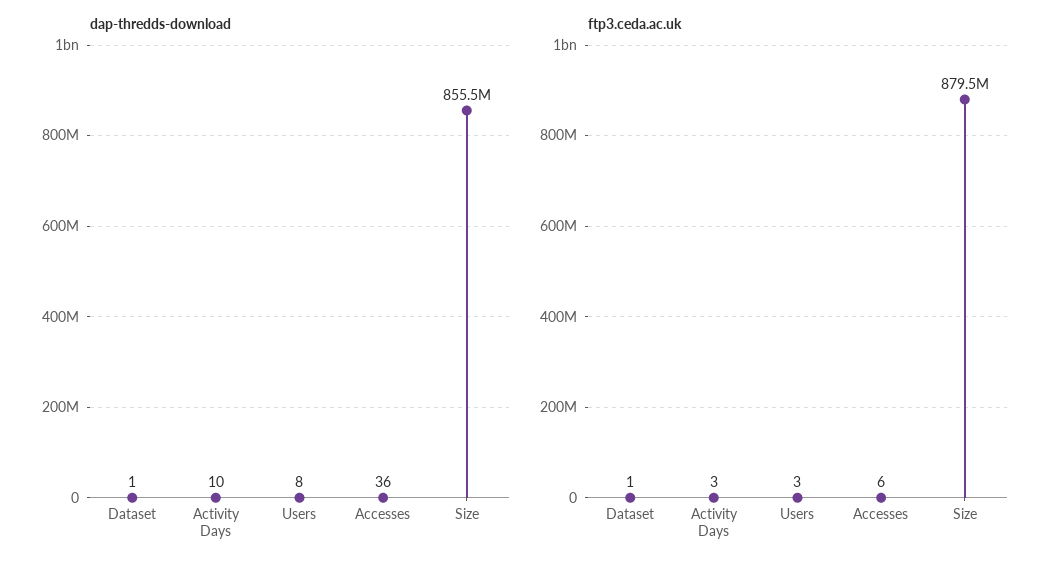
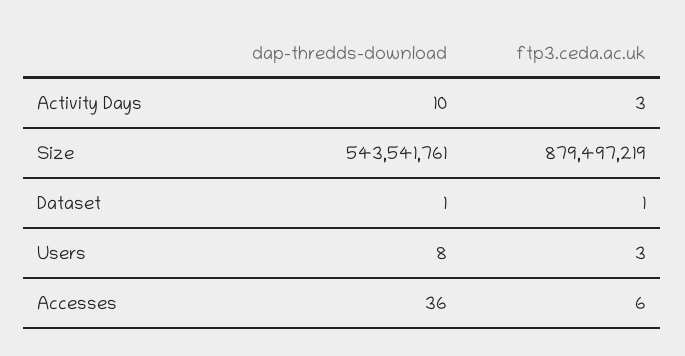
dap-thredds-download, Size: 855500000 -> 543541761

